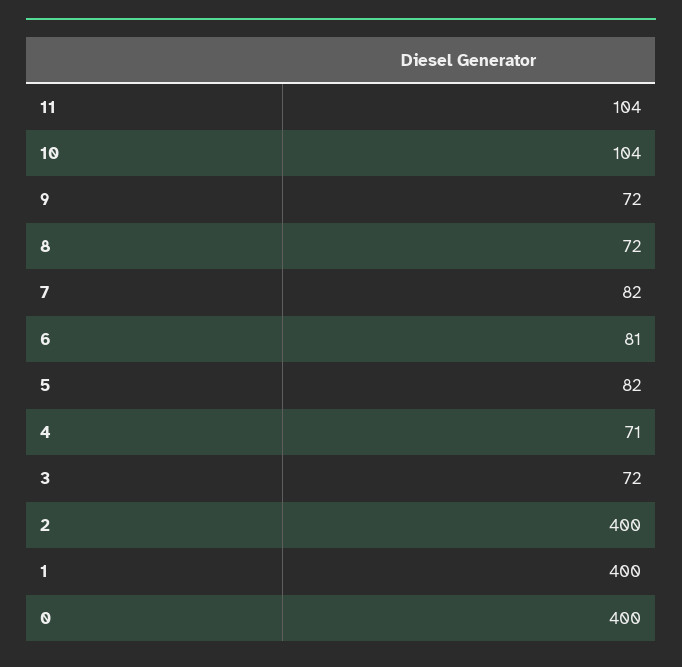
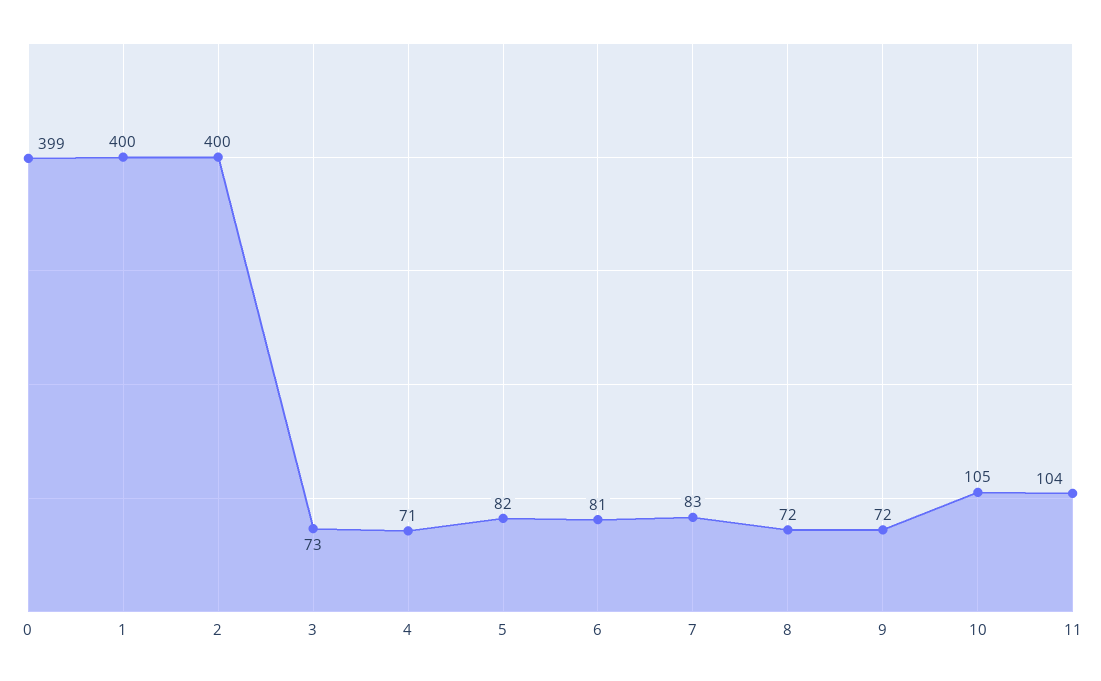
10: 104 -> 105
7: 82 -> 83
3: 72 -> 73
0: 400 -> 399

